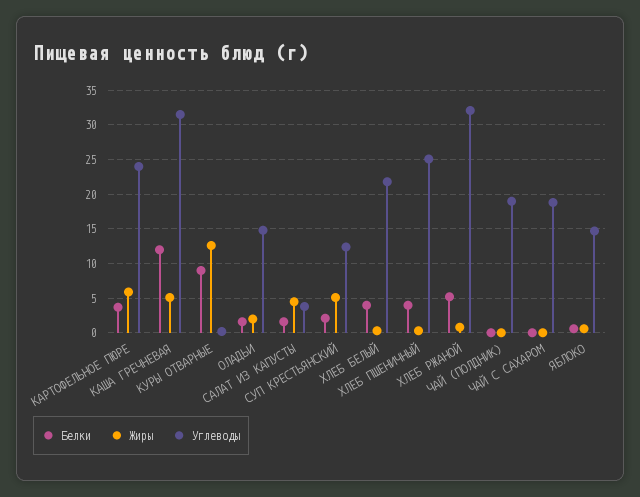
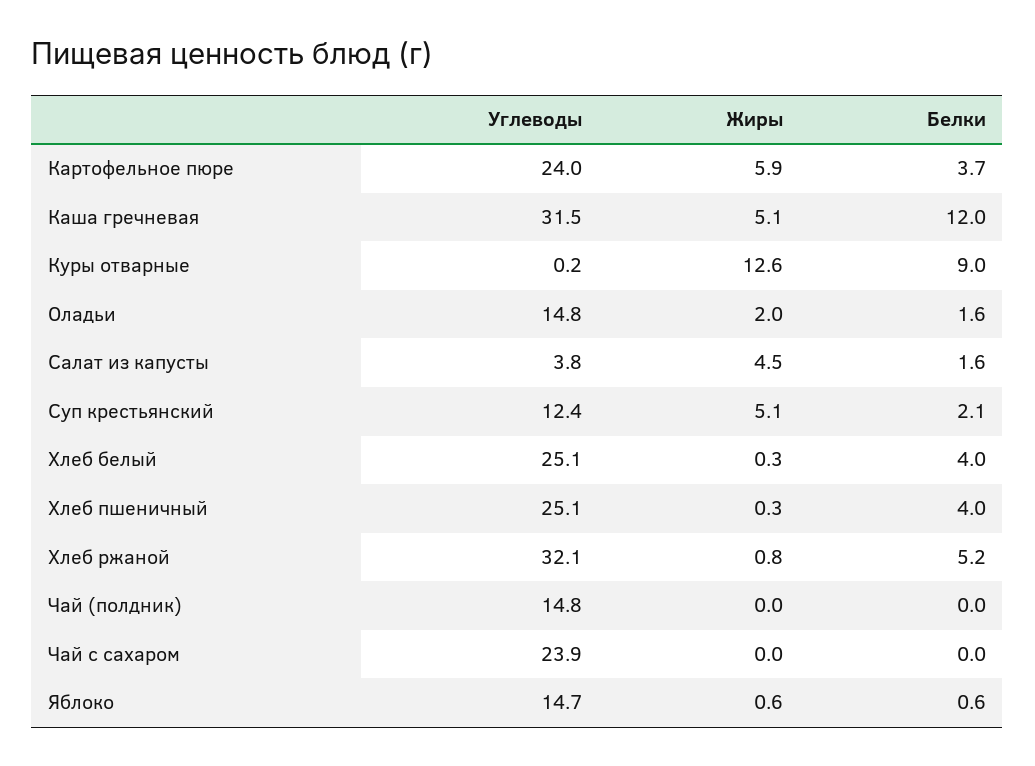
Углеводы, ХЛЕБ БЕЛЫЙ: 22 -> 25.1
Углеводы, ЧАЙ (ПОЛДНИК): 19 -> 14.8
Углеводы, ЧАЙ С САХАРОМ: 19 -> 23.9

